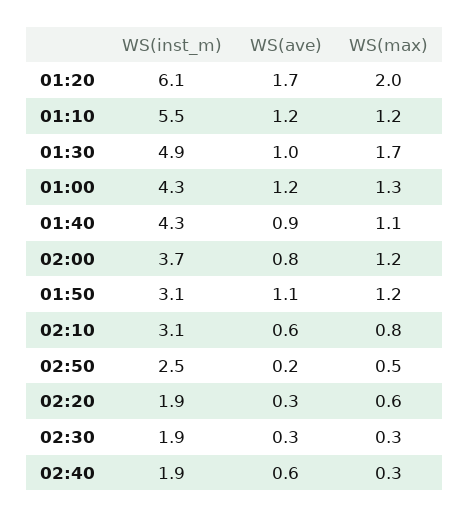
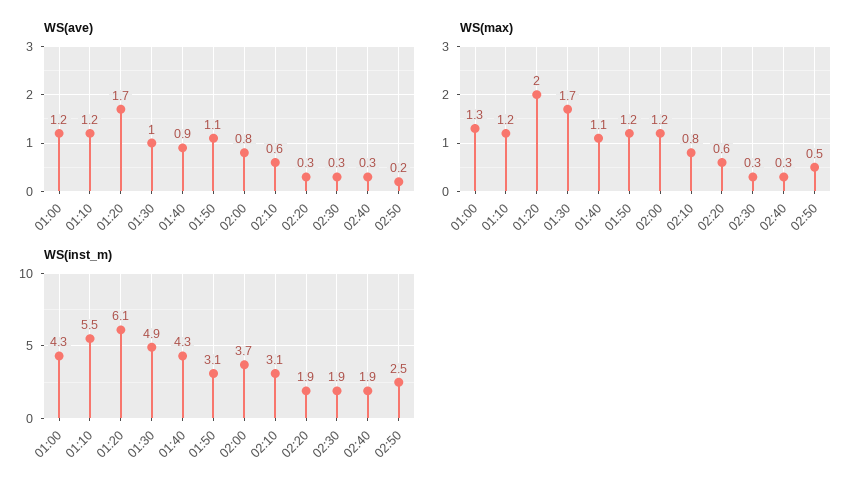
WS(ave), 02:40: 0.6 -> 0.3

